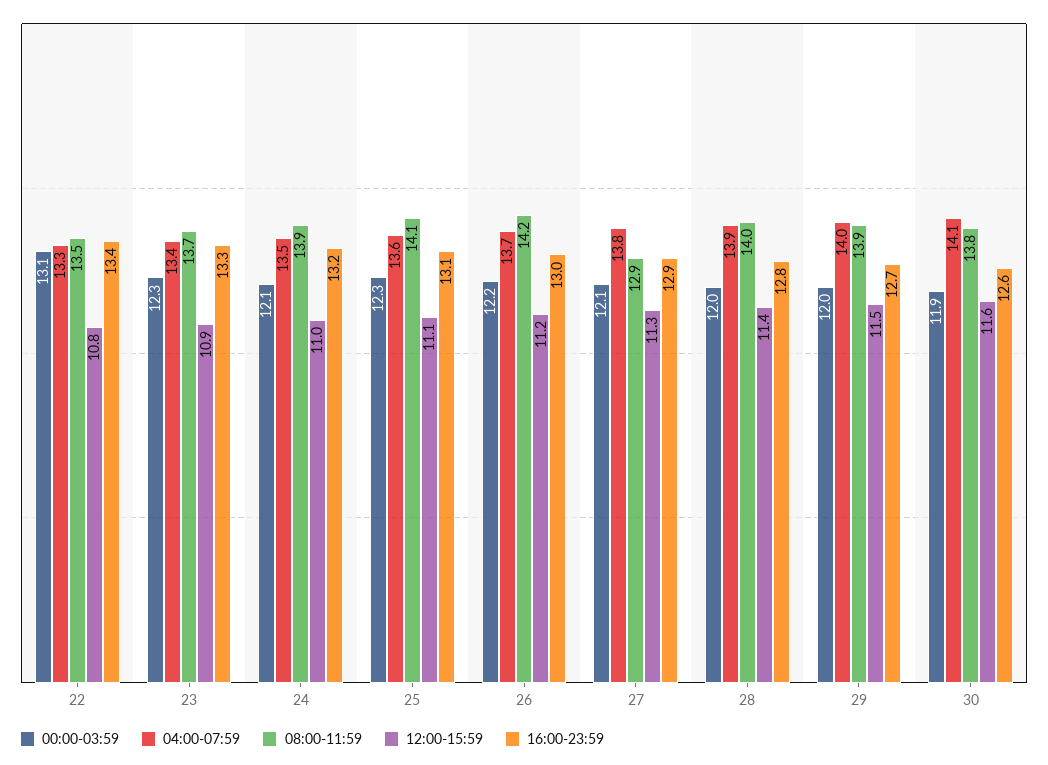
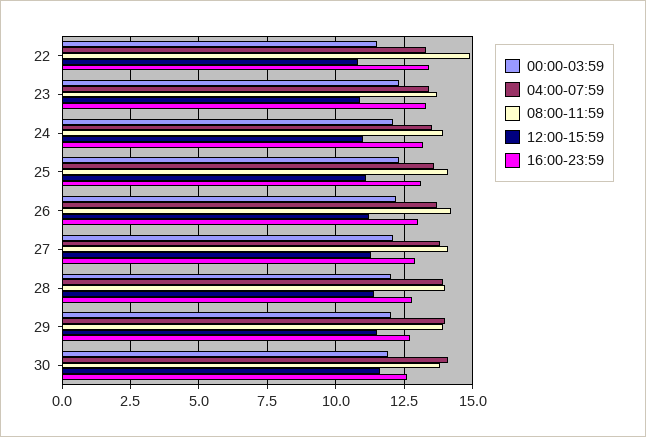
00:00-03:59, 22: 13.1 -> 11.5
08:00-11:59, 22: 13.5 -> 15
08:00-11:59, 27: 12.9 -> 14

